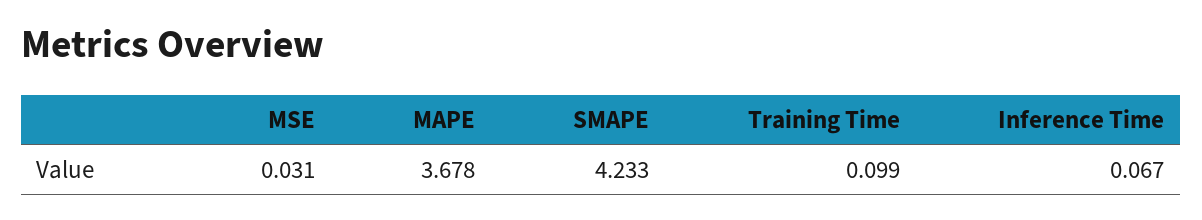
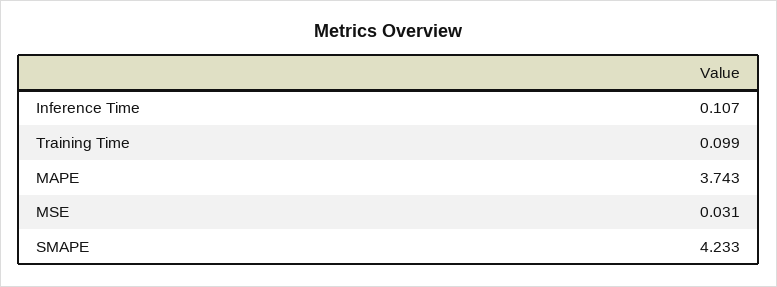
MAPE: 3.678 -> 3.743
Inference Time: 0.067 -> 0.107

